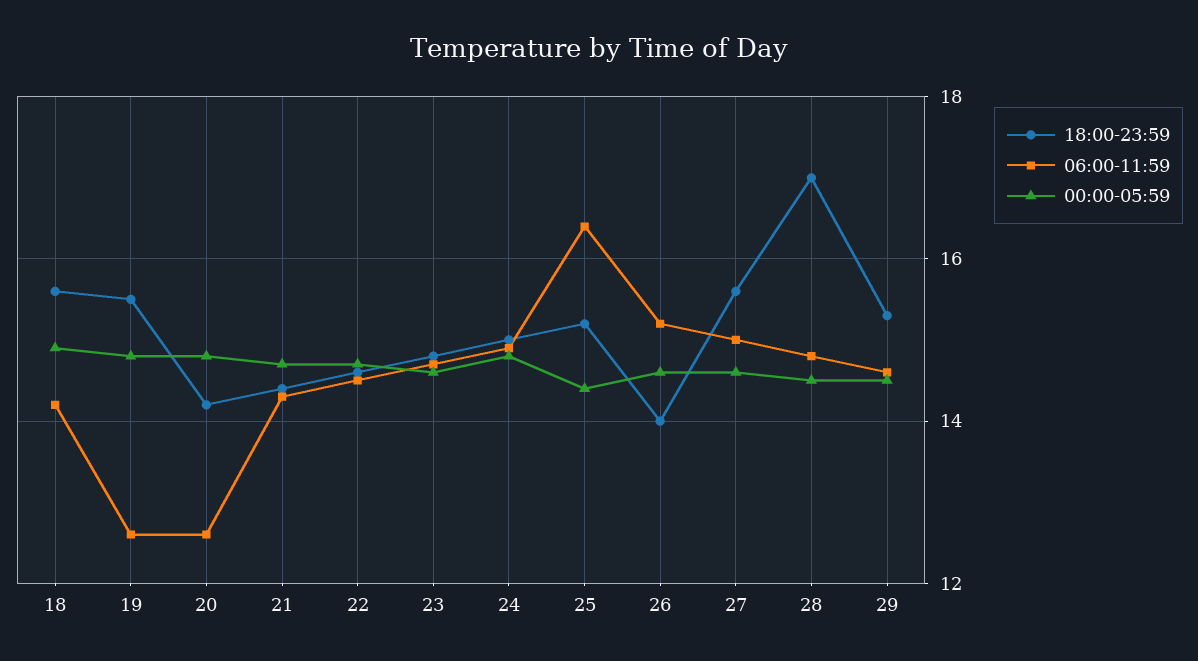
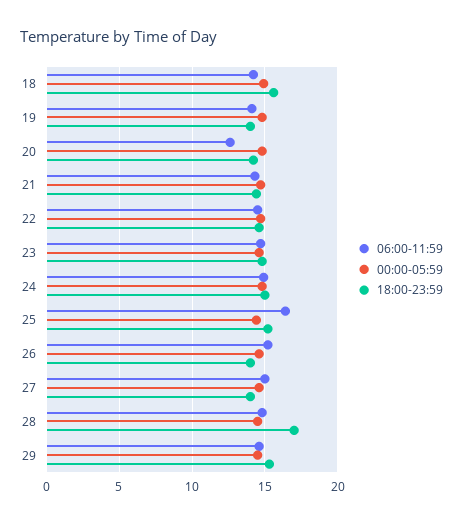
18:00-23:59, 19: 15.5 -> 14
06:00-11:59, 19: 12.5 -> 14
18:00-23:59, 27: 15.5 -> 14

